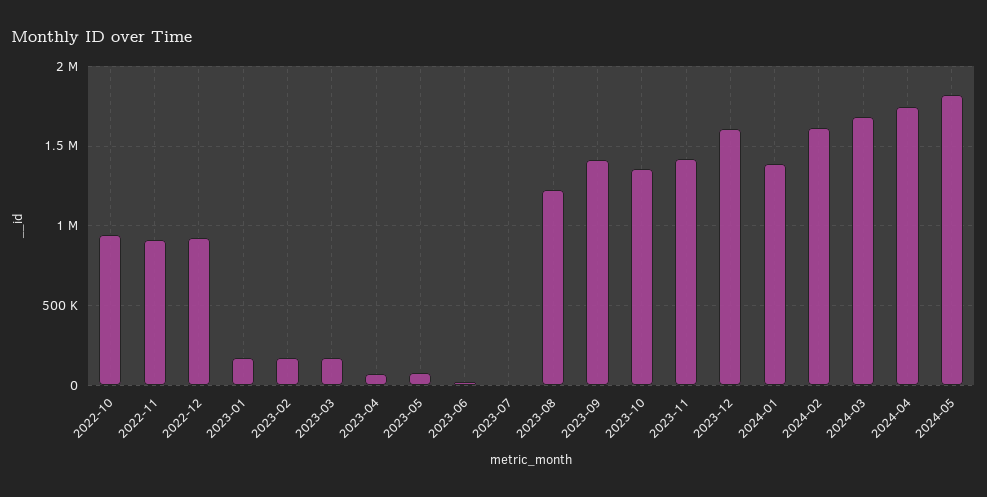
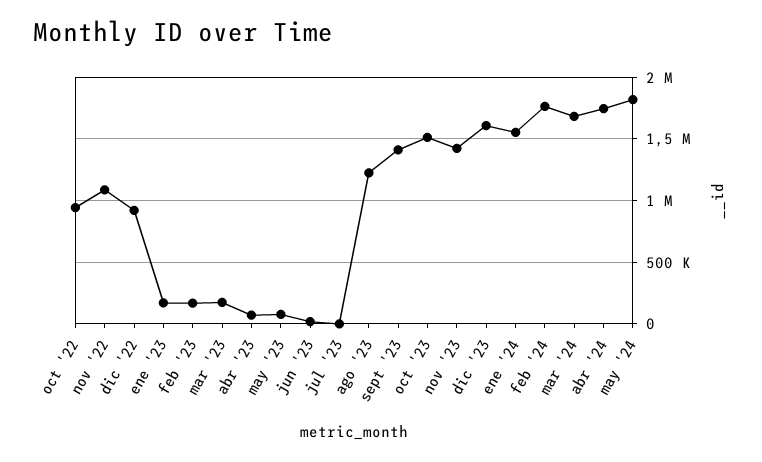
2022-11: 900000 -> 1100000
2023-10: 1350000 -> 1500000
2024-01: 1400000 -> 1550000
2024-02: 1600000 -> 1750000

